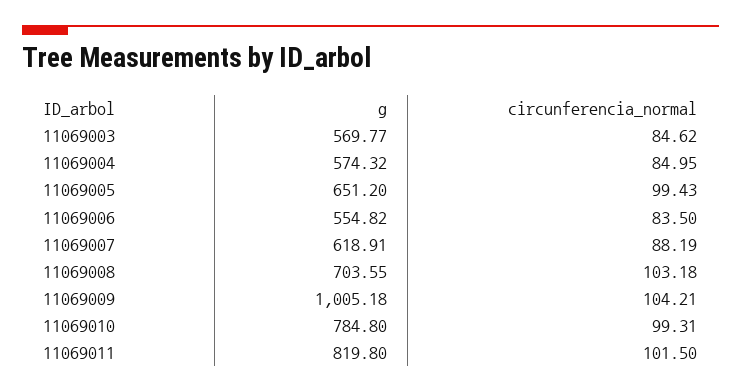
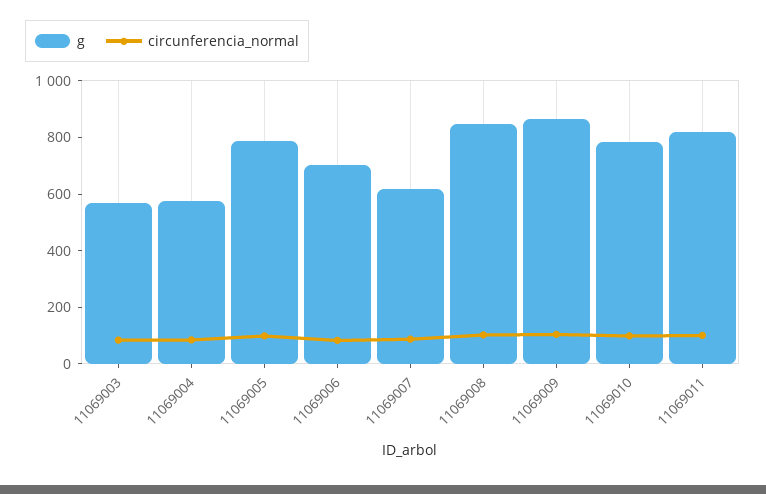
g, 11069005: 651.2 -> 800
g, 11069006: 554.82 -> 700
g, 11069008: 703.55 -> 850
g, 11069009: 1005.18 -> 850

